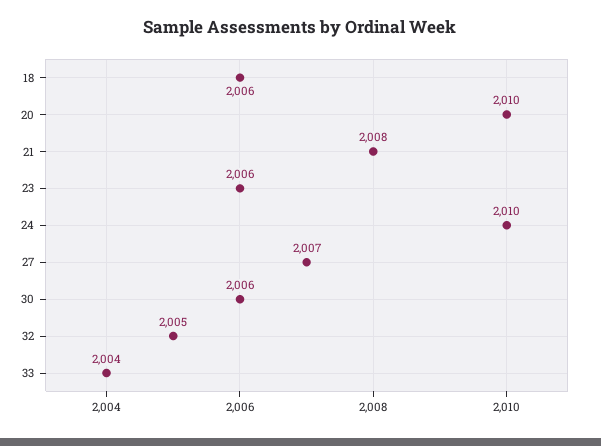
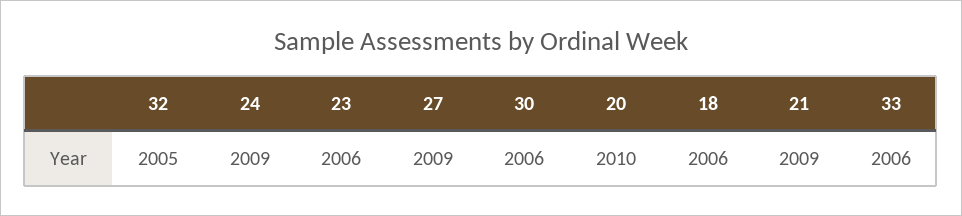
21: 2008 -> 2009
24: 2010 -> 2009
27: 2007 -> 2009
33: 2004 -> 2006

